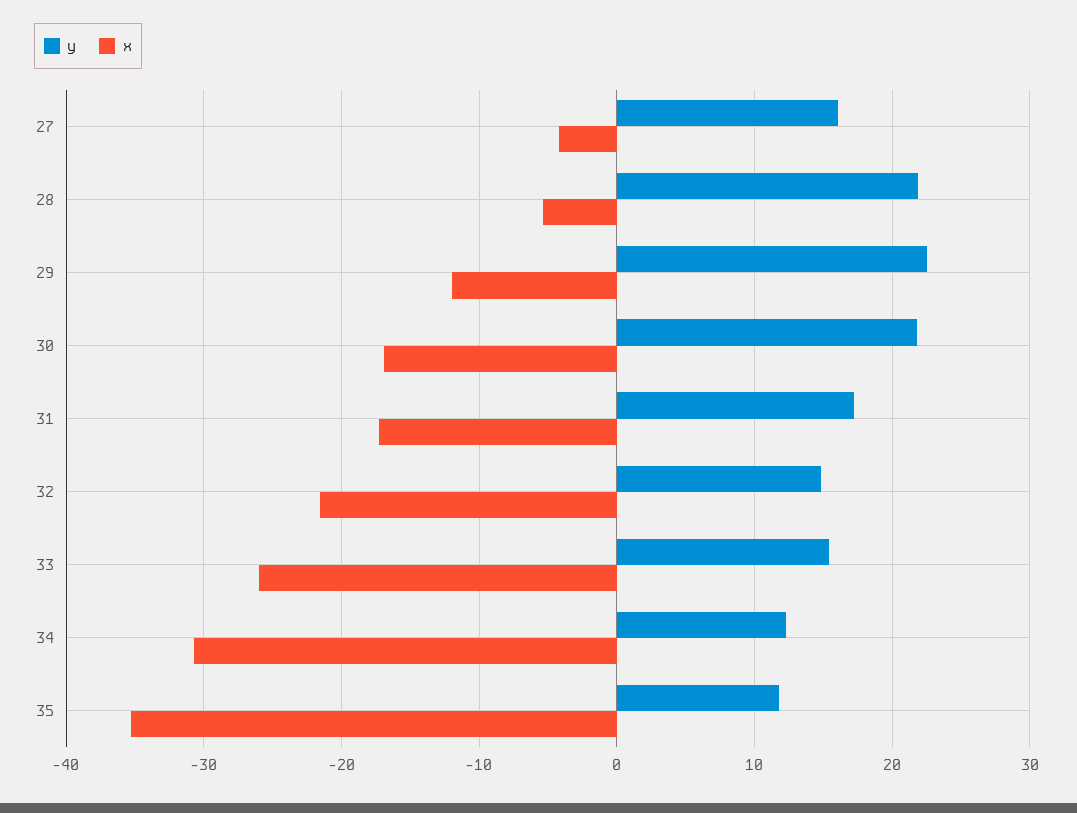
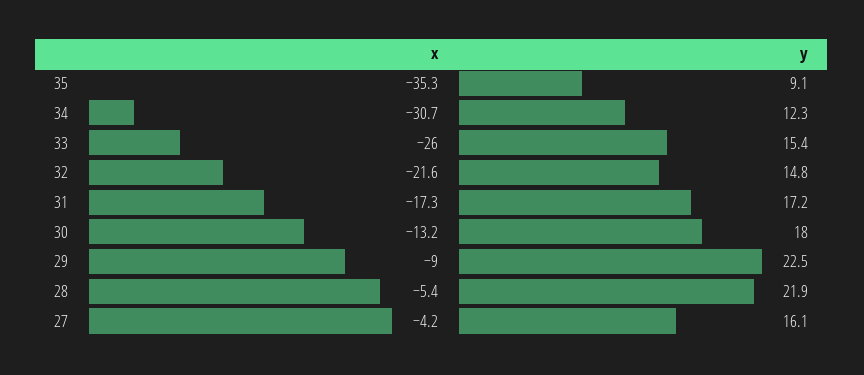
x, 29: -12 -> -9
y, 30: 22 -> 18
x, 30: -17 -> -13.2
y, 35: 12 -> 9.1

